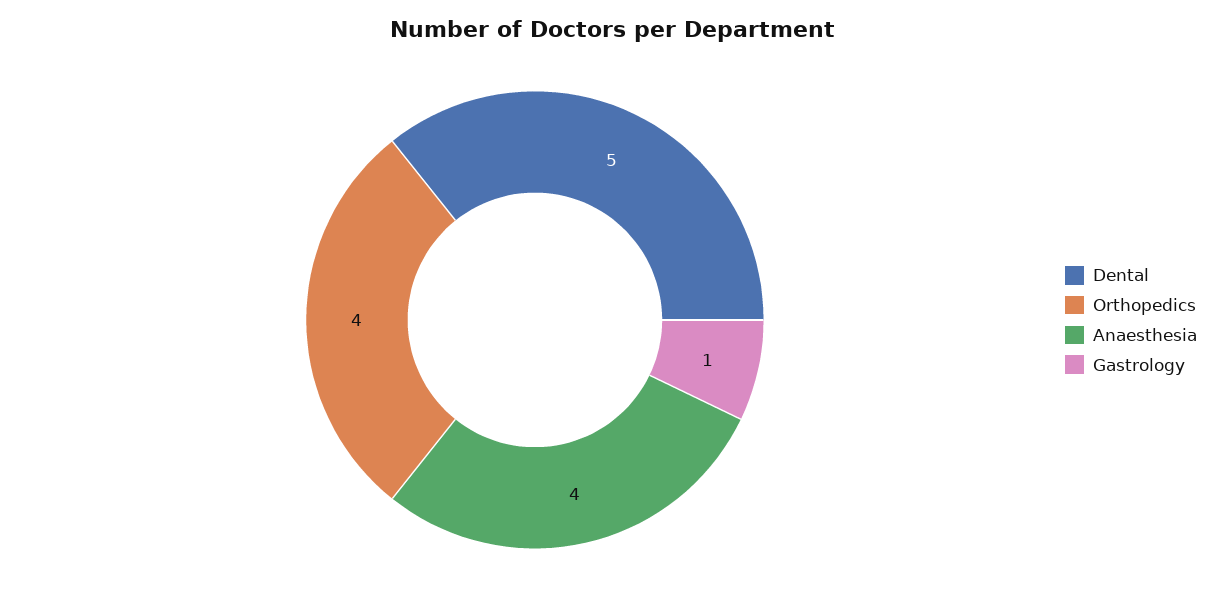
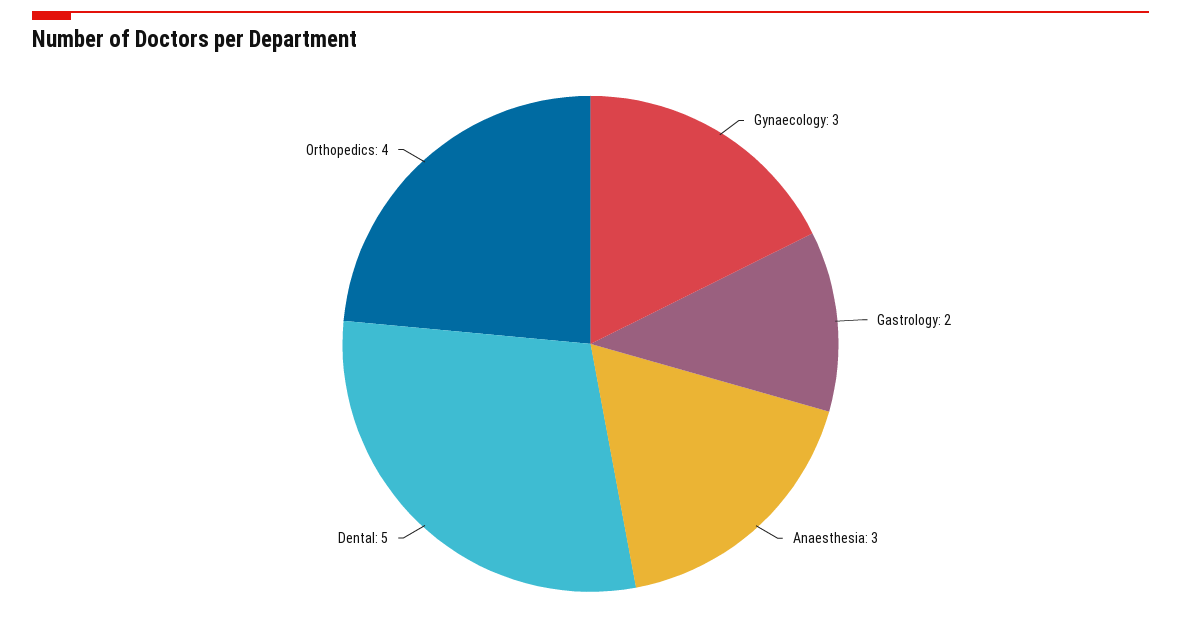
Anaesthesia: 4 -> 3
Gastrology: 1 -> 2
Gynaecology: none -> 3

